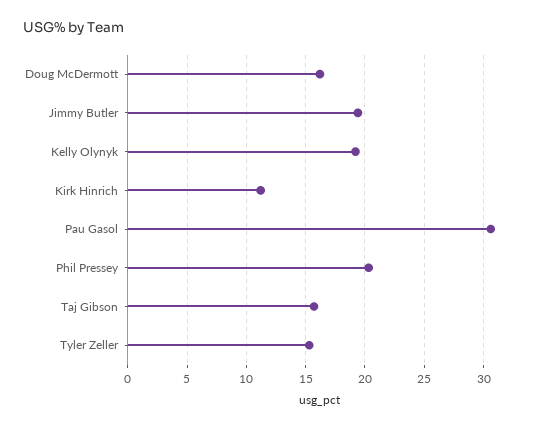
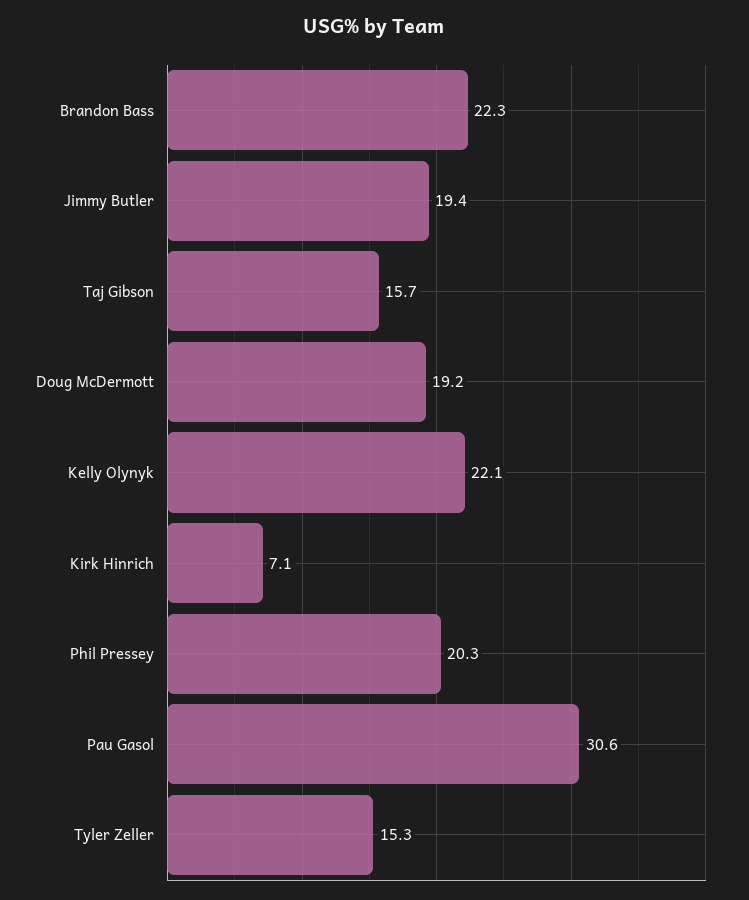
Doug McDermott: 16 -> 19.2
Kelly Olynyk: 19 -> 22.1
Kirk Hinrich: 11 -> 7.1
Brandon Bass: none -> 22.3

